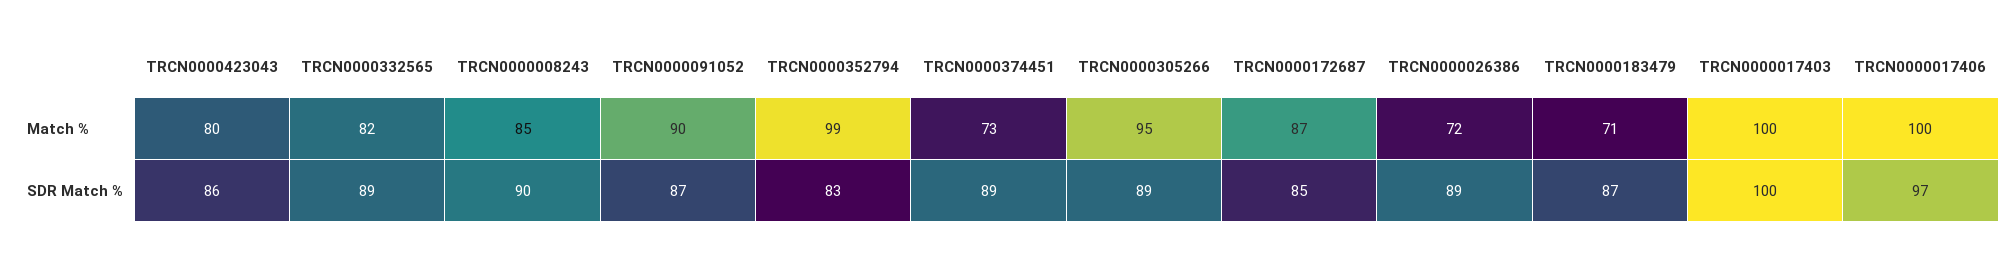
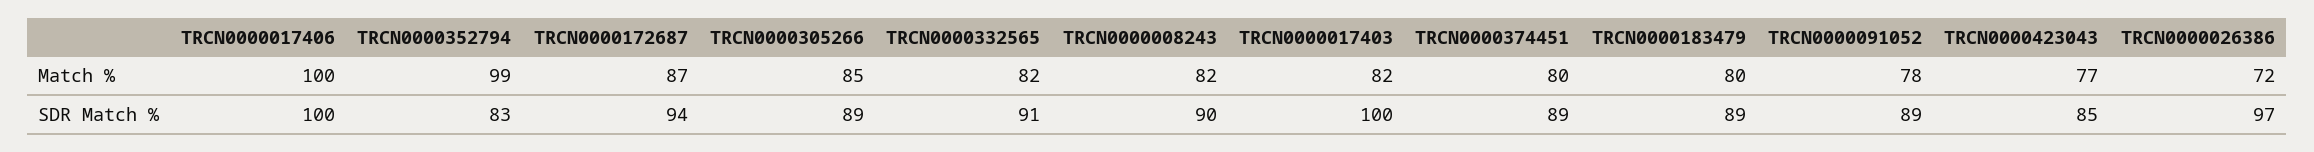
TRCN0000423043, Match %: 80 -> 77
TRCN0000008243, Match %: 85 -> 82
TRCN0000091052, Match %: 90 -> 78
TRCN0000374451, Match %: 73 -> 80
TRCN0000305266, Match %: 95 -> 85
TRCN0000183479, Match %: 71 -> 80
TRCN0000017403, Match %: 100 -> 82
TRCN0000423043, SDR Match %: 86 -> 85
TRCN0000332565, SDR Match %: 89 -> 91
TRCN0000091052, SDR Match %: 87 -> 89
TRCN0000172687, SDR Match %: 85 -> 94
TRCN0000026386, SDR Match %: 89 -> 97
TRCN0000183479, SDR Match %: 87 -> 89
TRCN0000017406, SDR Match %: 97 -> 100

